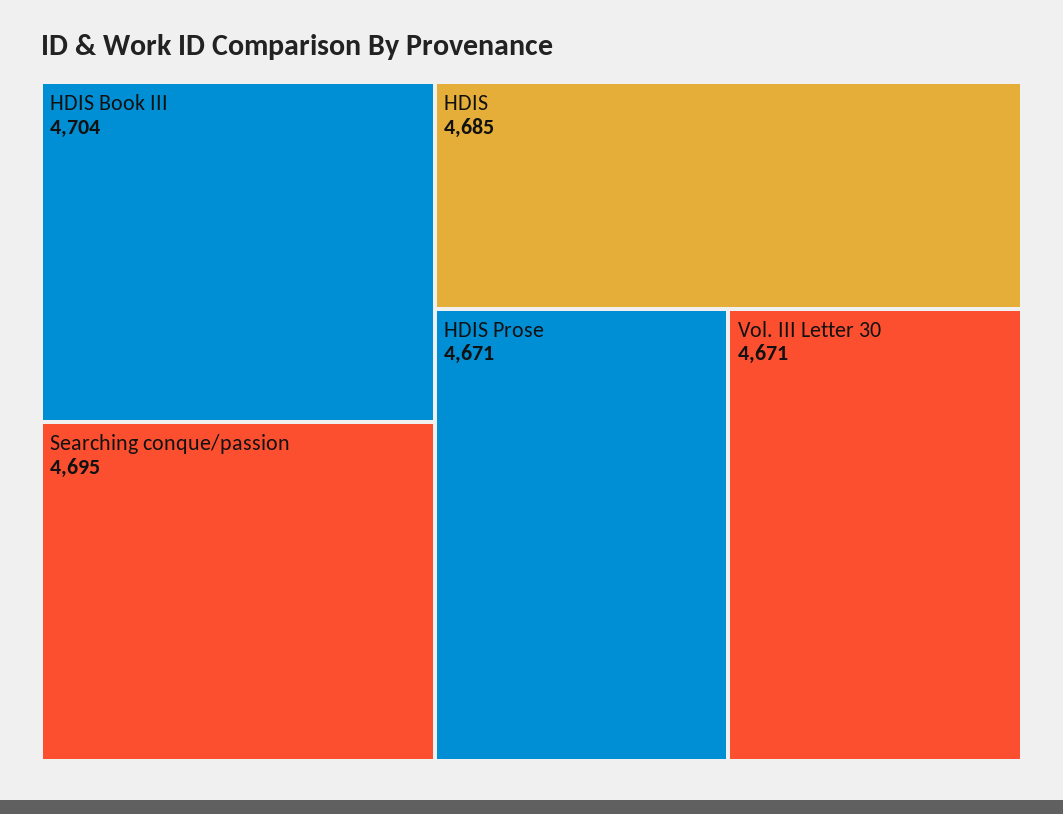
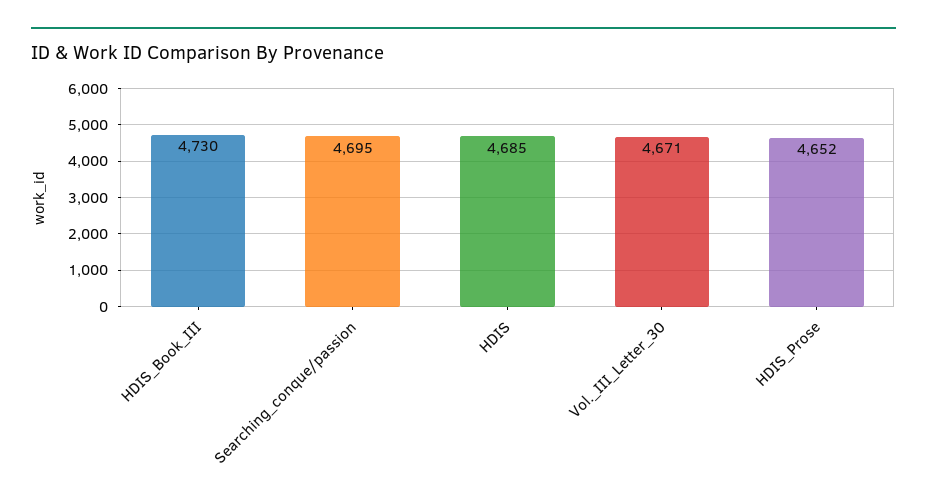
HDIS Book III: 4704 -> 4730
HDIS Prose: 4671 -> 4652

